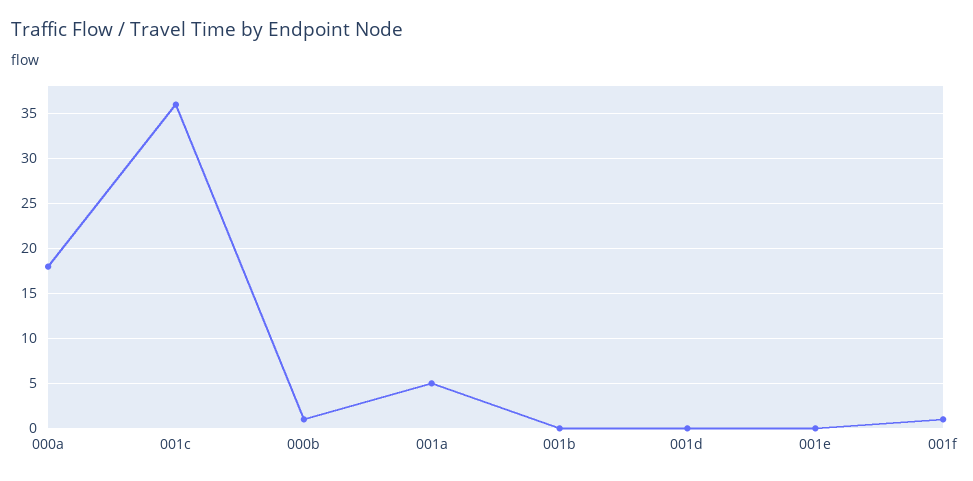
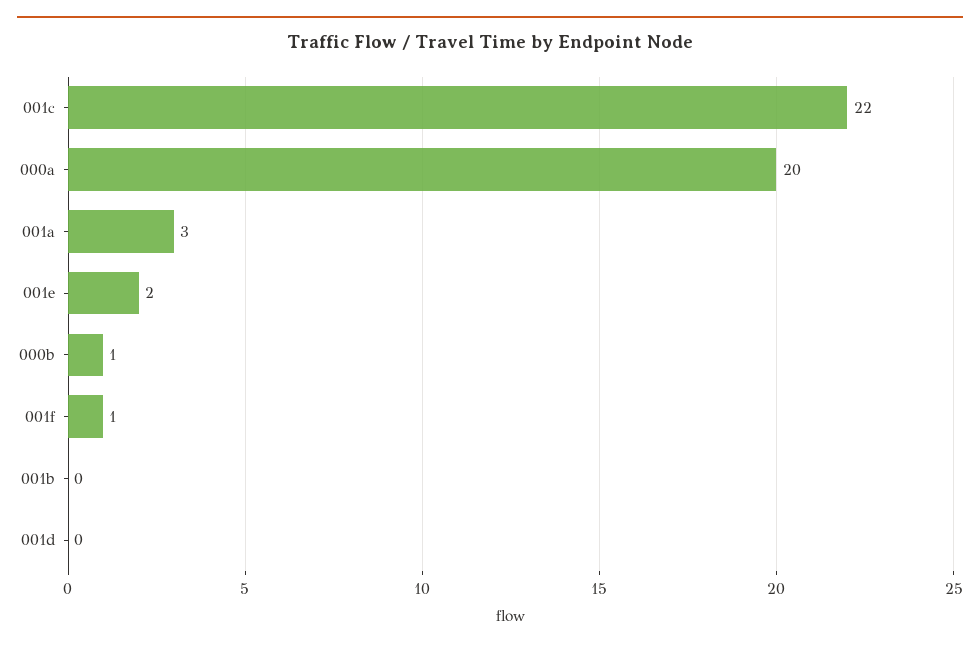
000a: 18 -> 20
001c: 36 -> 22
001a: 5 -> 3
001e: 0 -> 2

